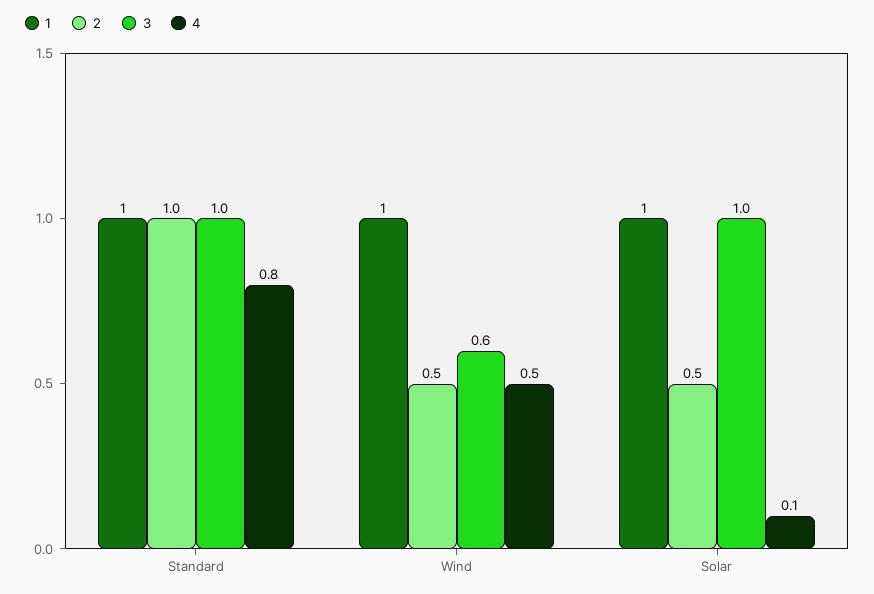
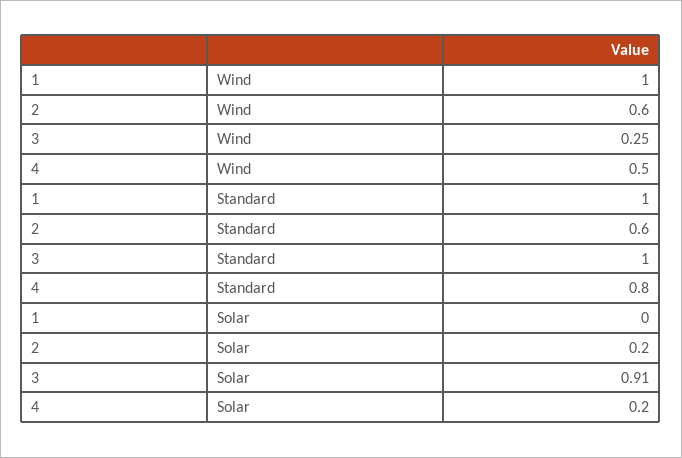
2, Standard: 1 -> 0.6
2, Wind: 0.5 -> 0.6
3, Wind: 0.6 -> 0.25
1, Solar: 1 -> 0
2, Solar: 0.5 -> 0.2
3, Solar: 1 -> 0.91
4, Solar: 0.1 -> 0.2

